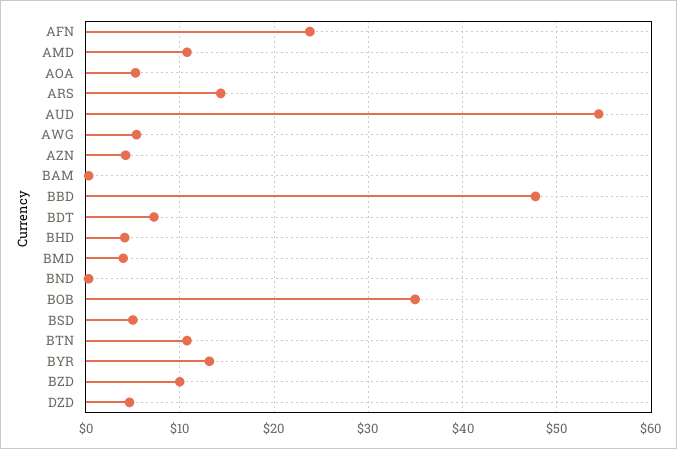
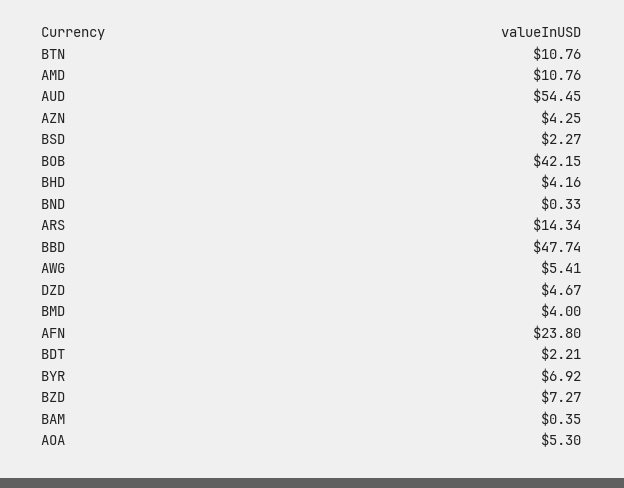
BDT: 7 -> 2.21
BOB: 35 -> 42.15
BSD: 5 -> 2.27
BYR: 13 -> 6.92
BZD: 10 -> 7.27

